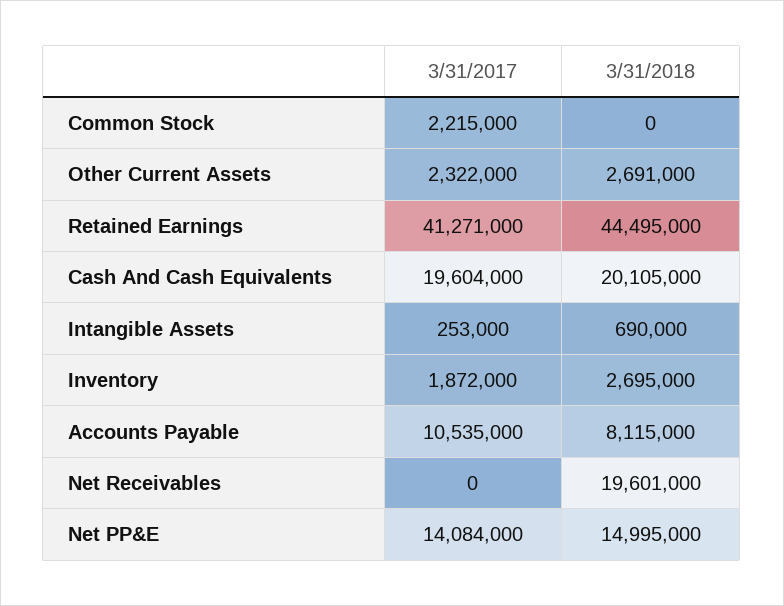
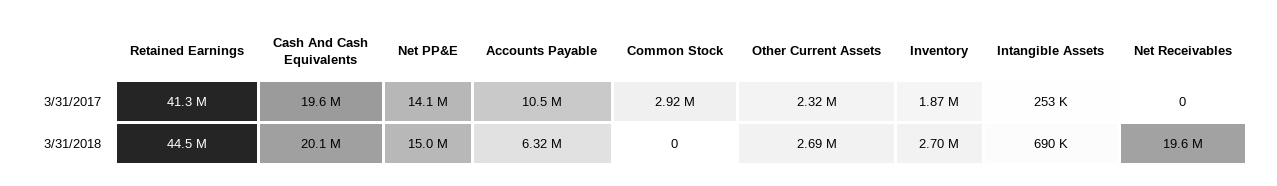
3/31/2017, Common Stock: 2215000 -> 2920000
3/31/2018, Accounts Payable: 8115000 -> 6320000

